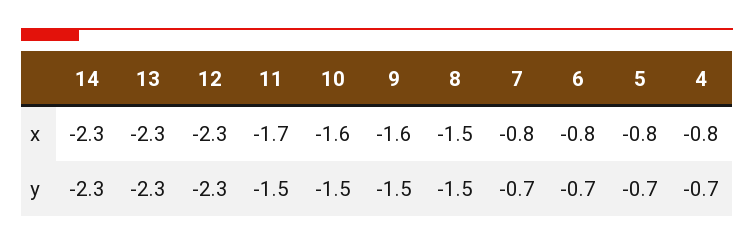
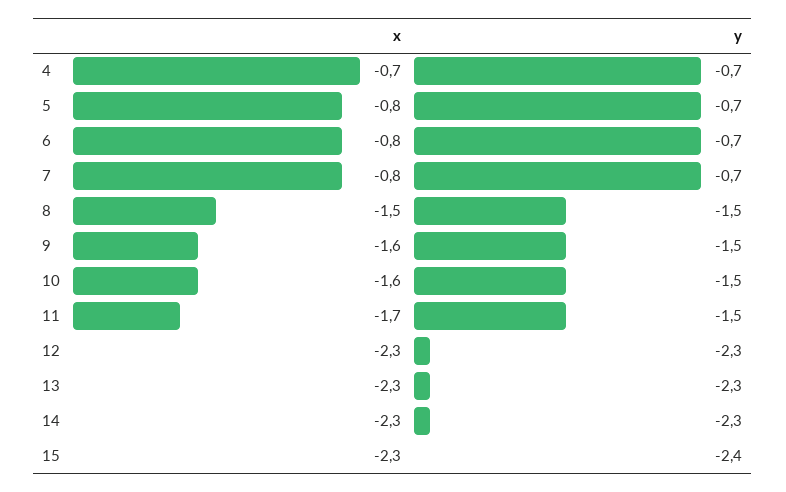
4, x: -0.8 -> -0.7
15, x: none -> -2.3
15, y: none -> -2.4

